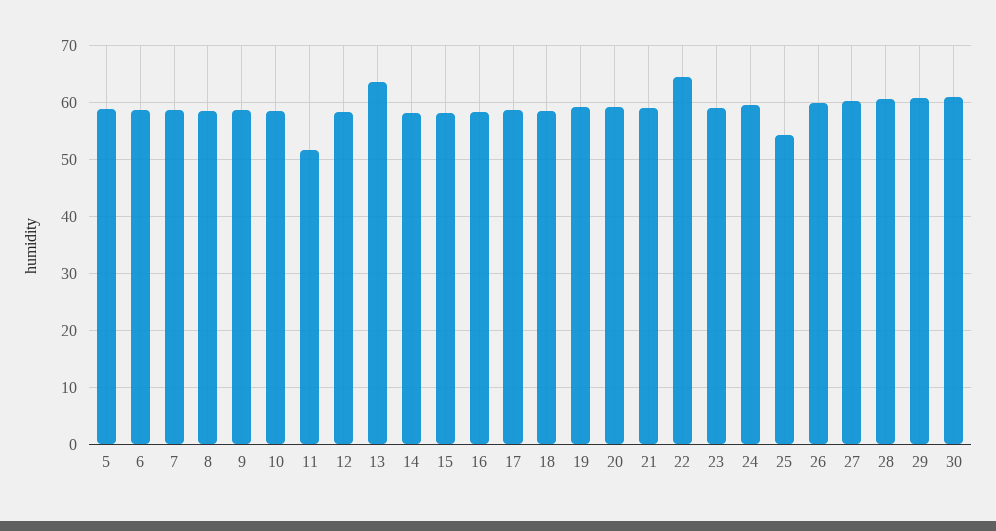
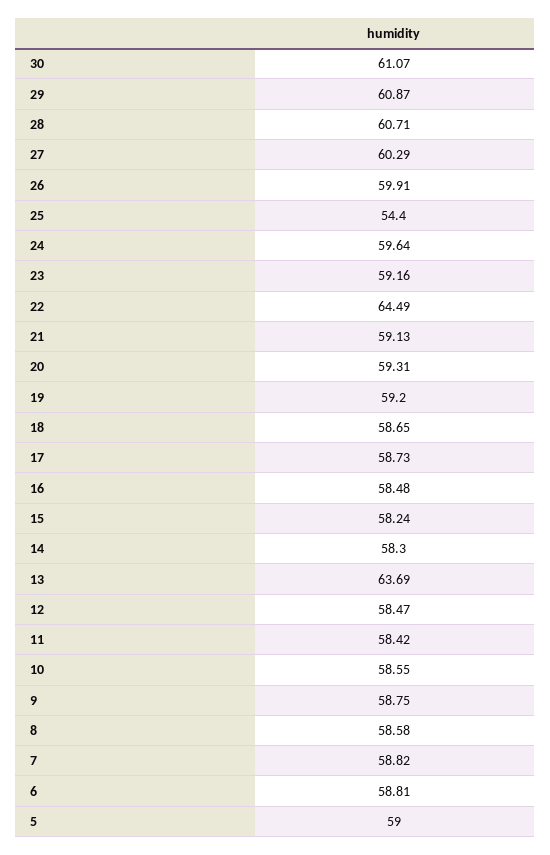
11: 52 -> 58.42

